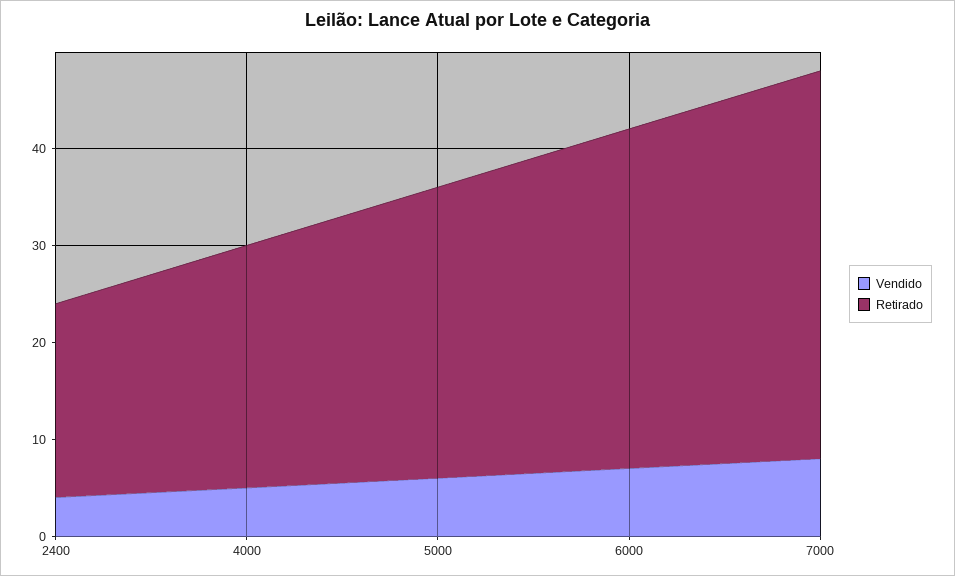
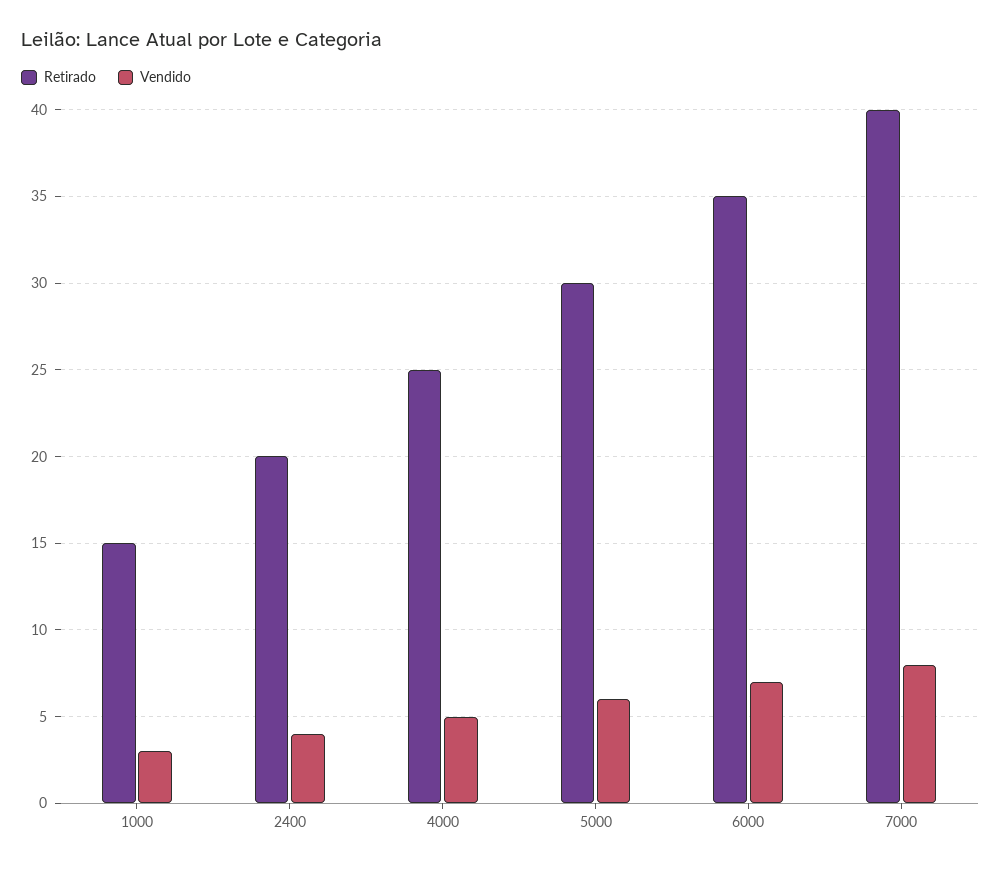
Retirado, 1000: none -> 15
Vendido, 1000: none -> 3

